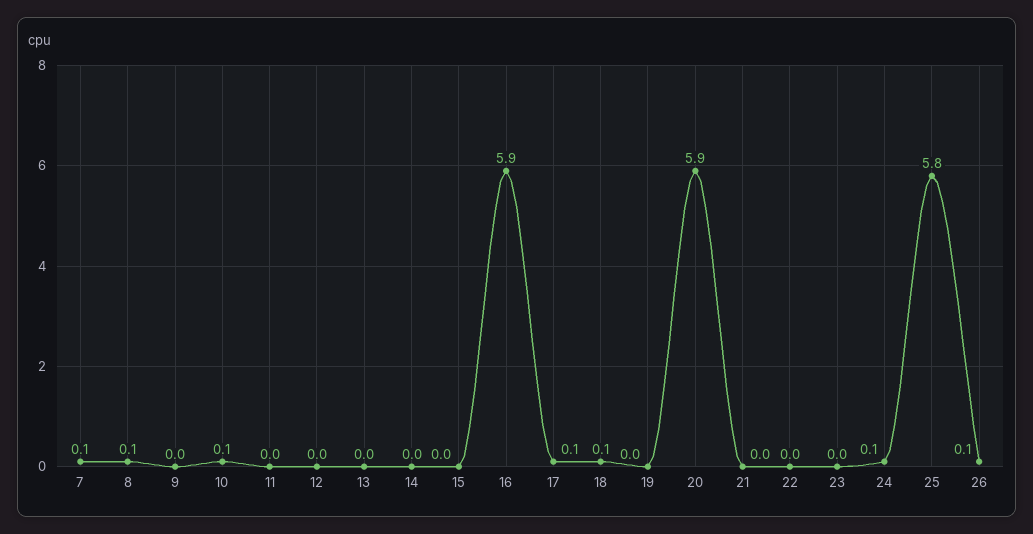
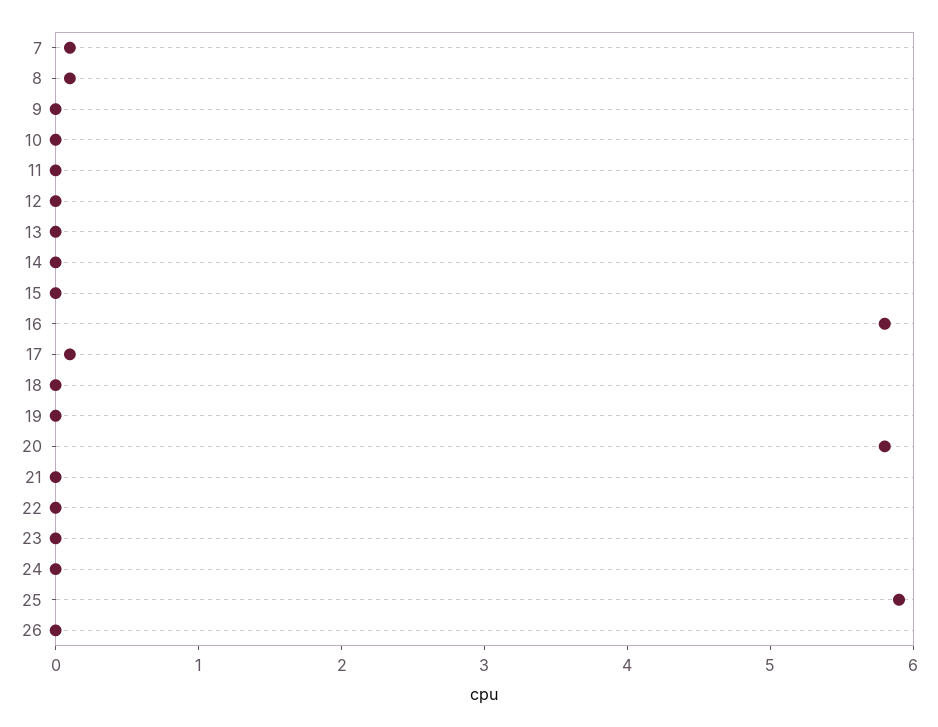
10: 0.1 -> 0
16: 5.9 -> 5.8
18: 0.1 -> 0
20: 5.9 -> 5.8
24: 0.1 -> 0
25: 5.8 -> 5.9
26: 0.1 -> 0

